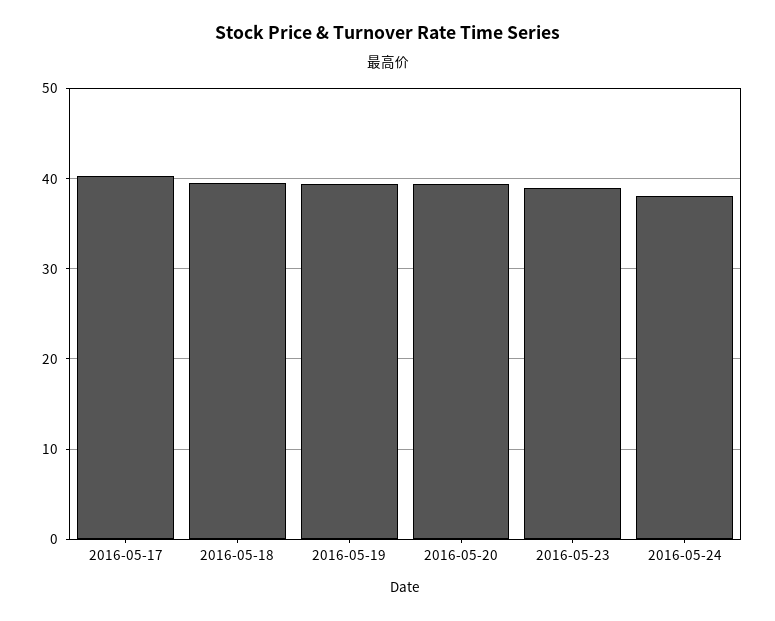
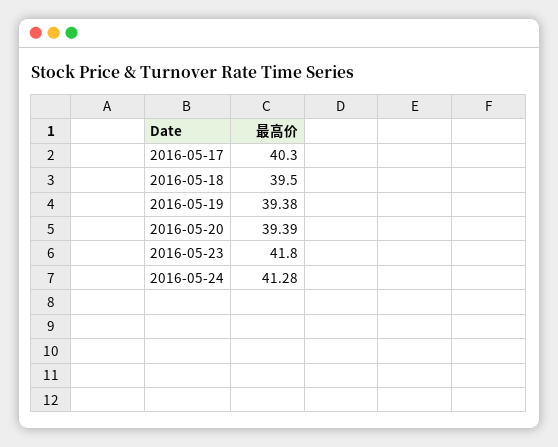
2016-05-23: 39 -> 41.8
2016-05-24: 38 -> 41.28

